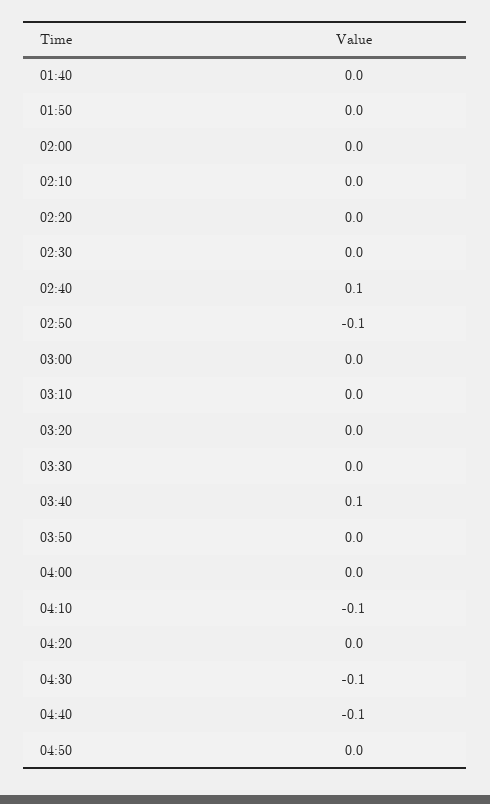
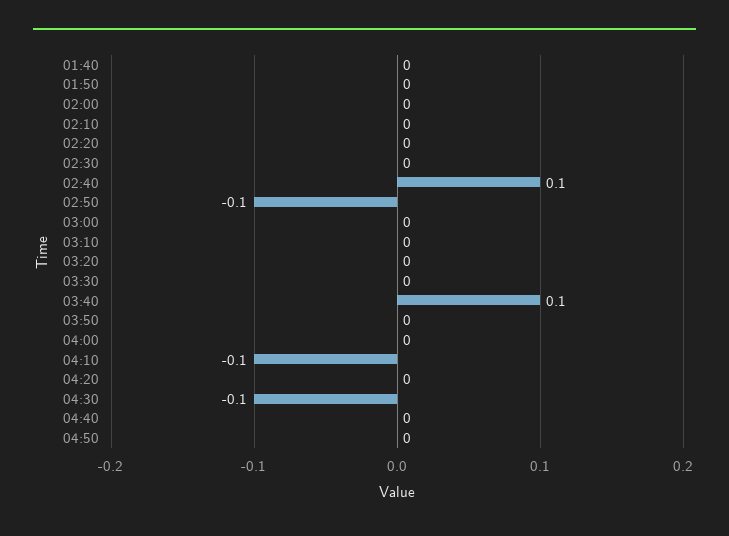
04:40: -0.1 -> 0

